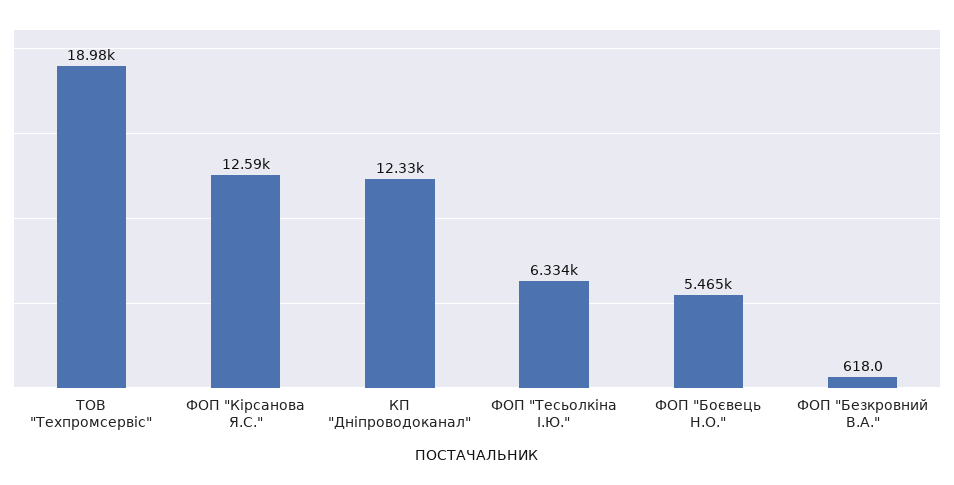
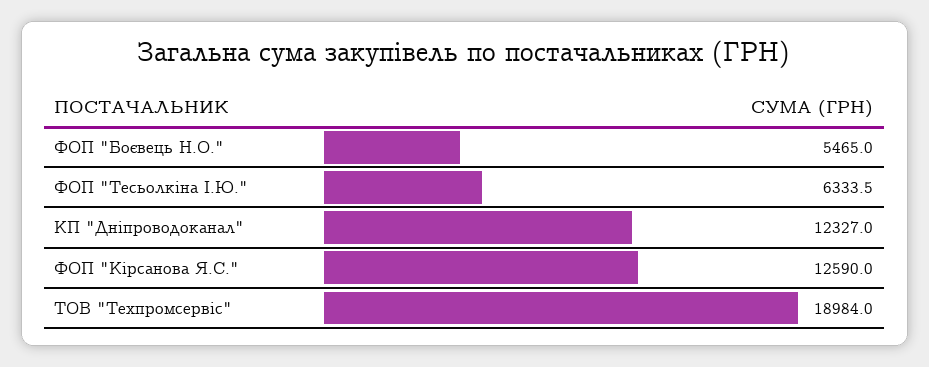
ФОП "Безкровний В.А.": 618 -> none

